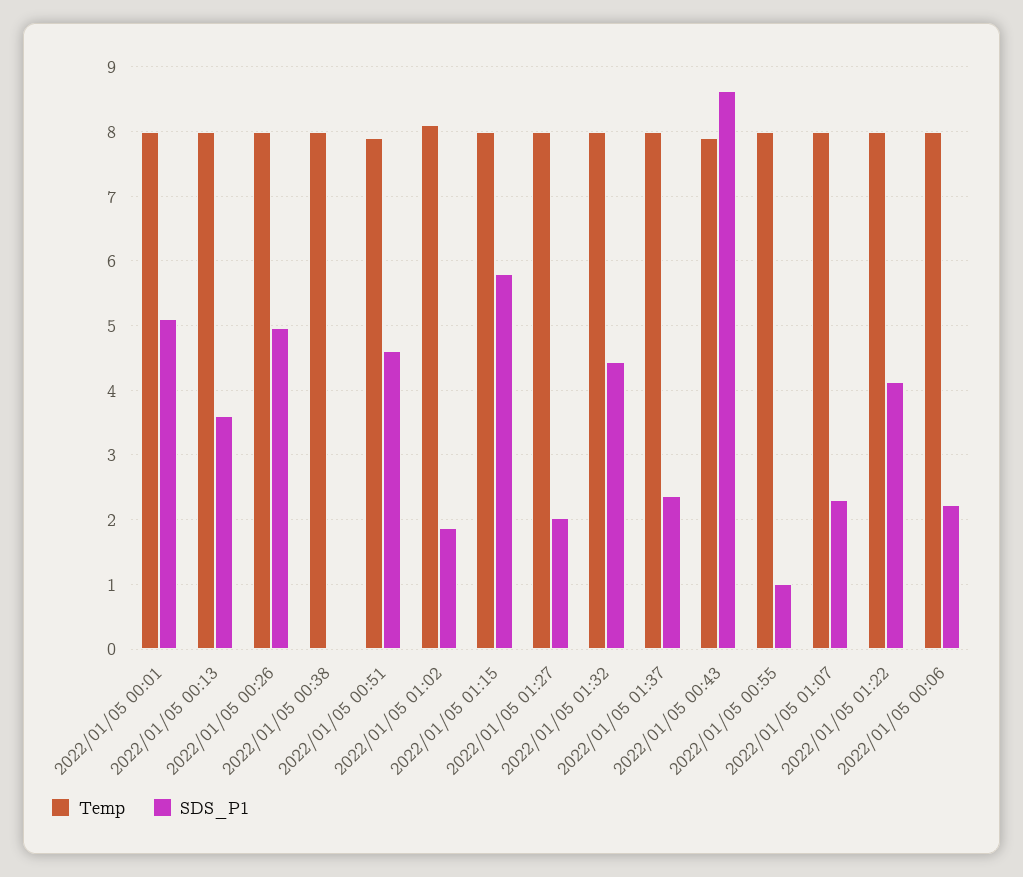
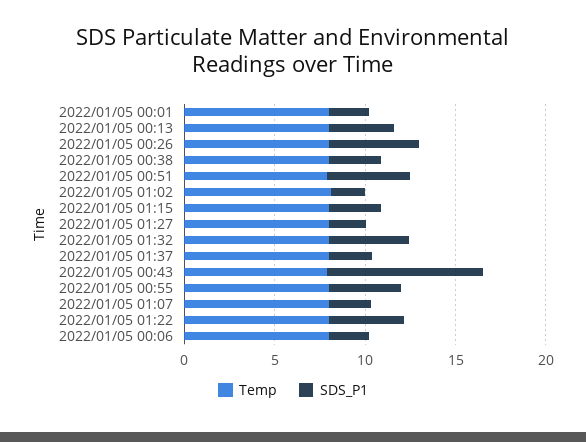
SDS_P1, 2022/01/05 00:01: 5.1 -> 2
SDS_P1, 2022/01/05 00:38: 0 -> 3
SDS_P1, 2022/01/05 01:15: 5.8 -> 3
SDS_P1, 2022/01/05 00:55: 1 -> 4

